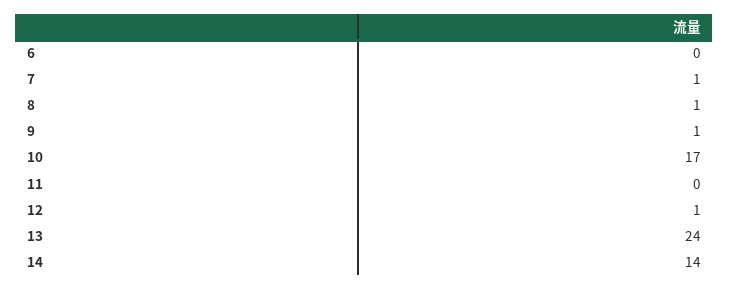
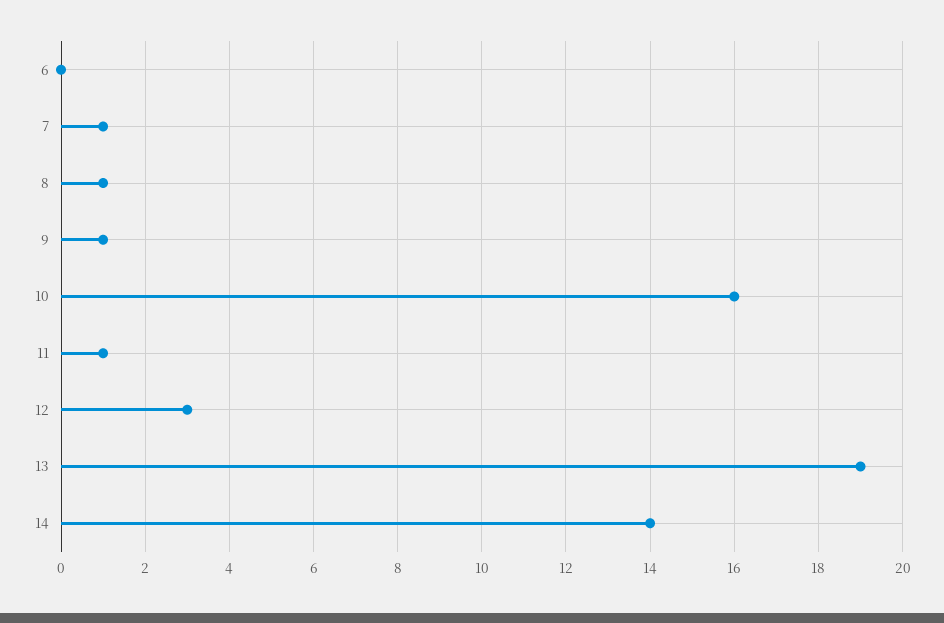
10: 17 -> 16
11: 0 -> 1
12: 1 -> 3
13: 24 -> 19

